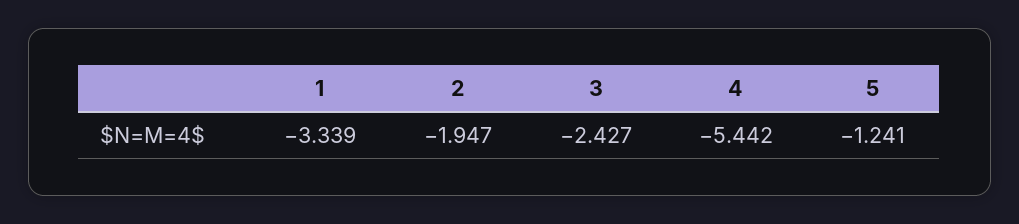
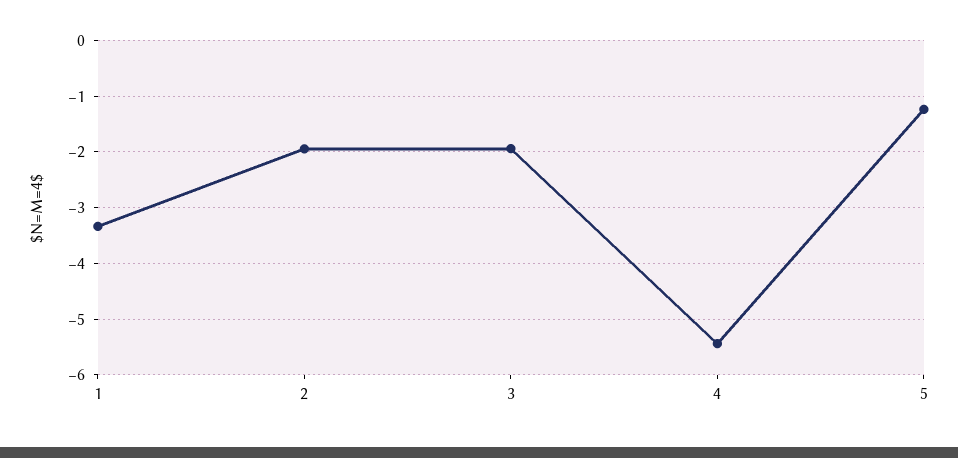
3: -2.427 -> -2

